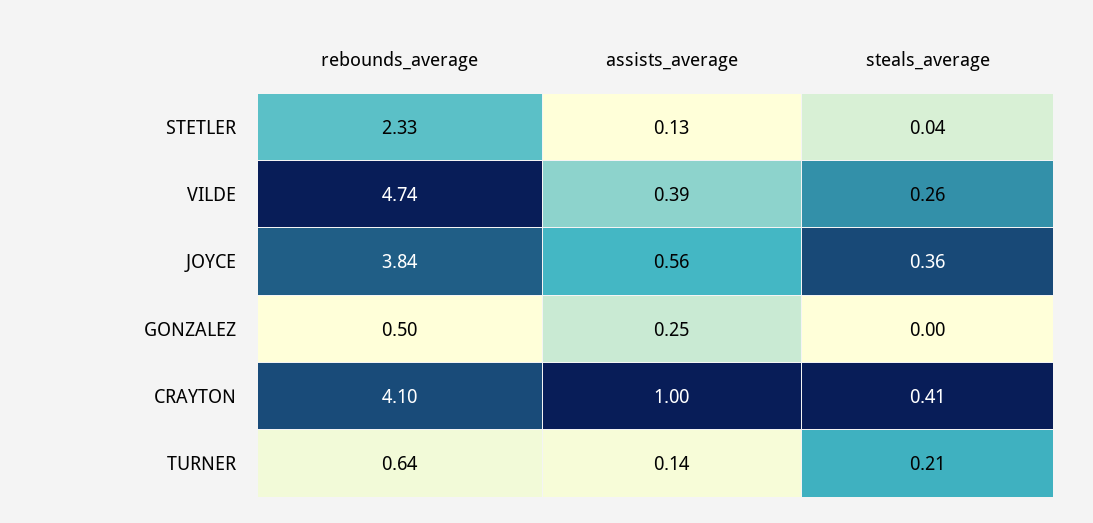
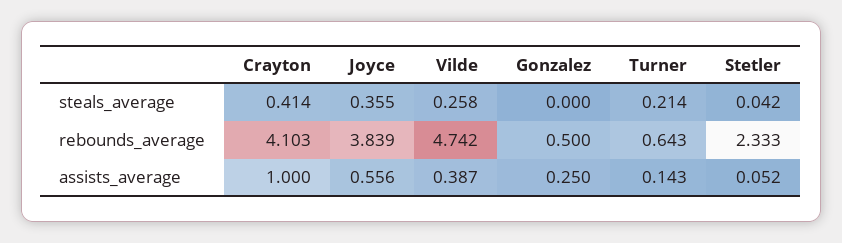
assists_average, STETLER: 0.13 -> 0.052

